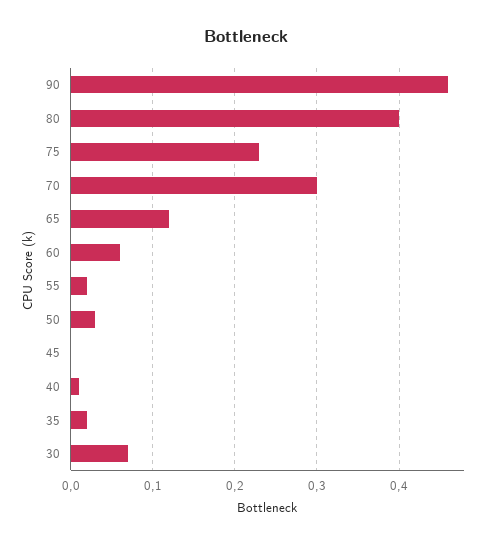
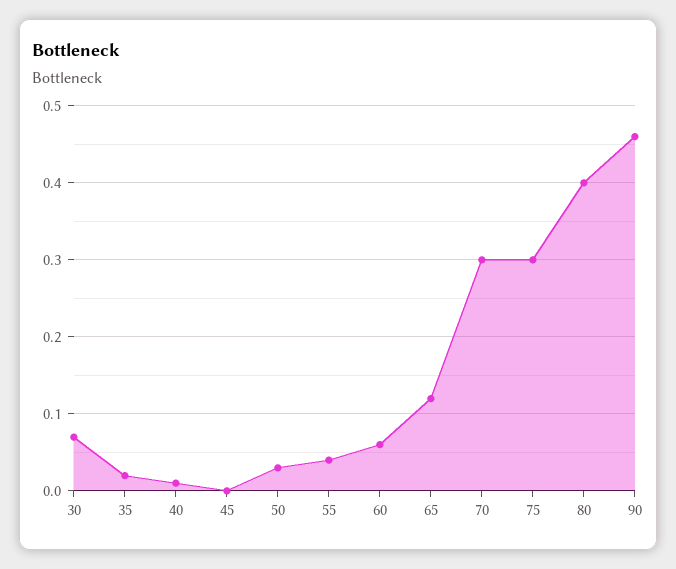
75: 0.23 -> 0.3
55: 0.02 -> 0.04

